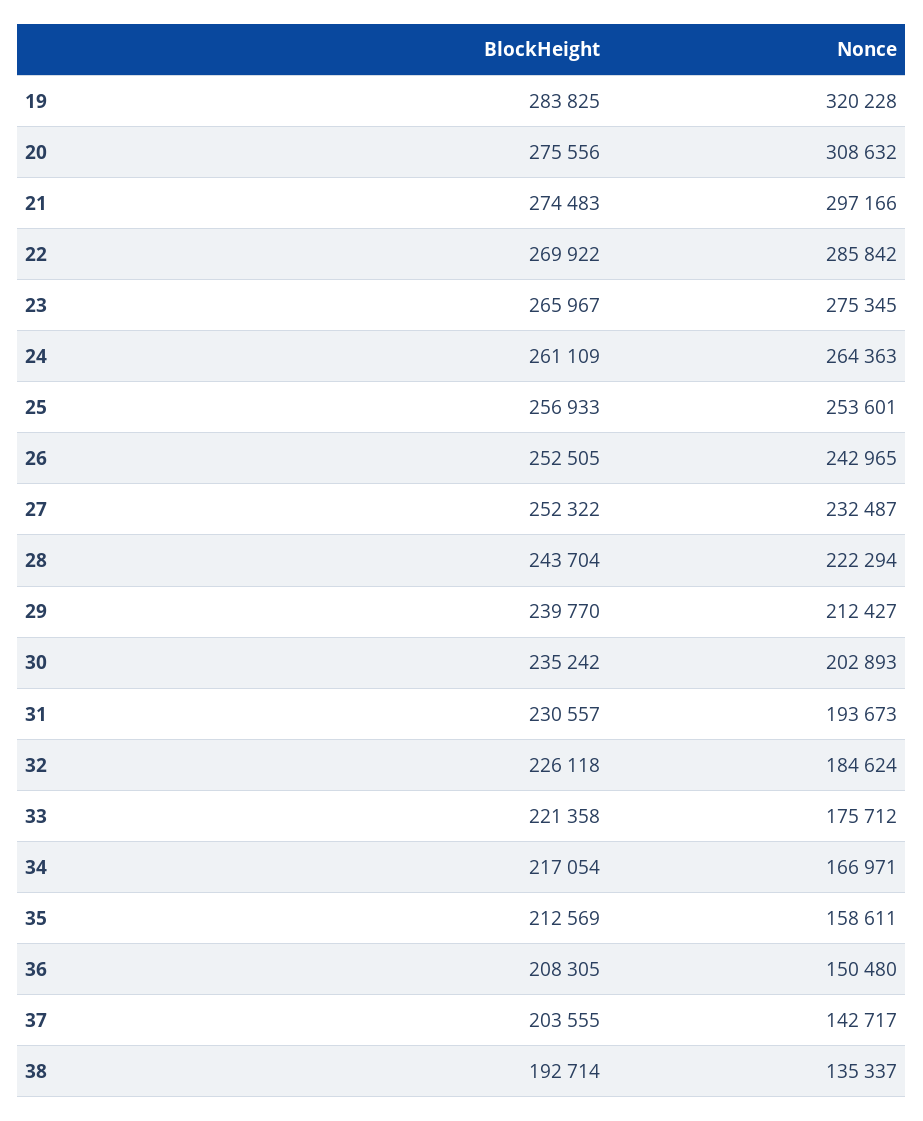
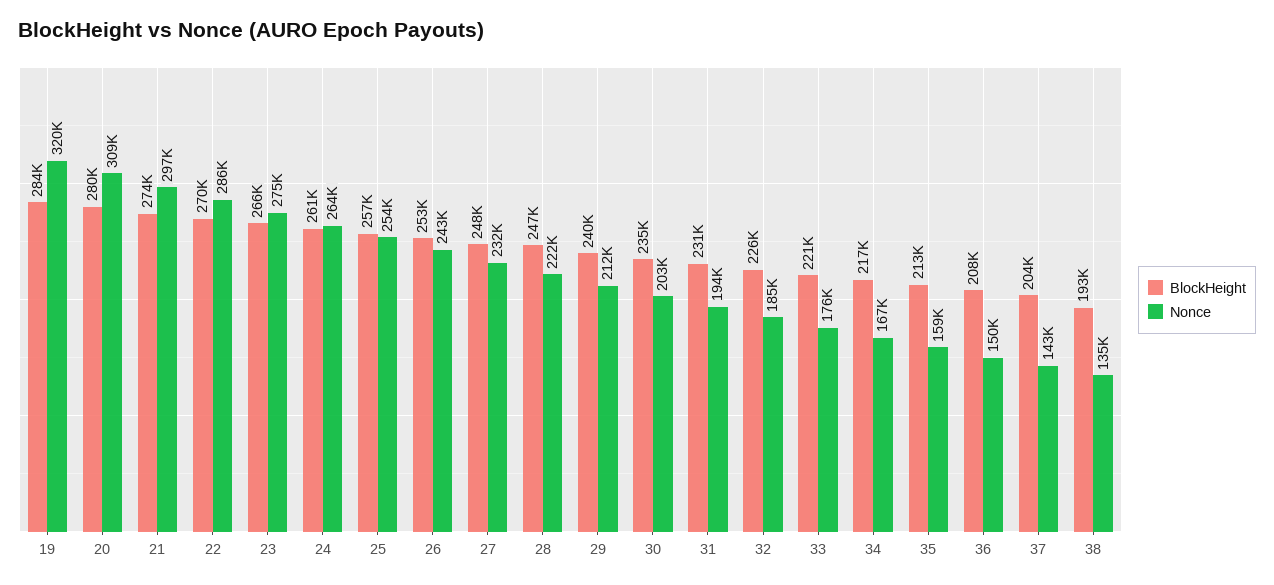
BlockHeight, 20: 275556 -> 280000
BlockHeight, 27: 252322 -> 248000
BlockHeight, 28: 243704 -> 247000

